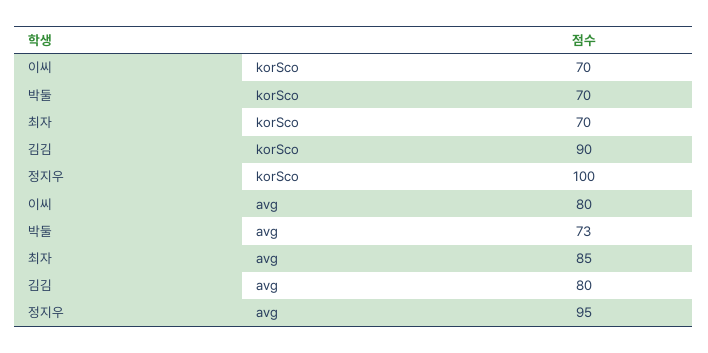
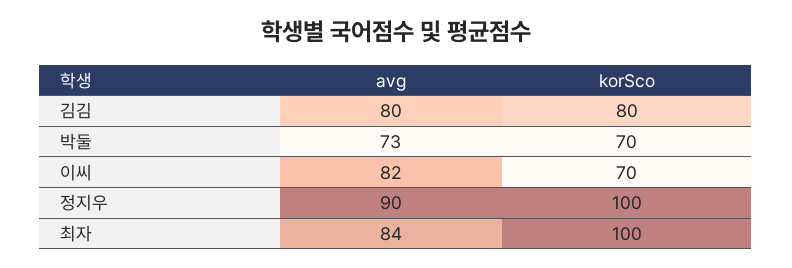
최자, korSco: 70 -> 100
김김, korSco: 90 -> 80
이씨, avg: 80 -> 82
최자, avg: 85 -> 84
정지우, avg: 95 -> 90

